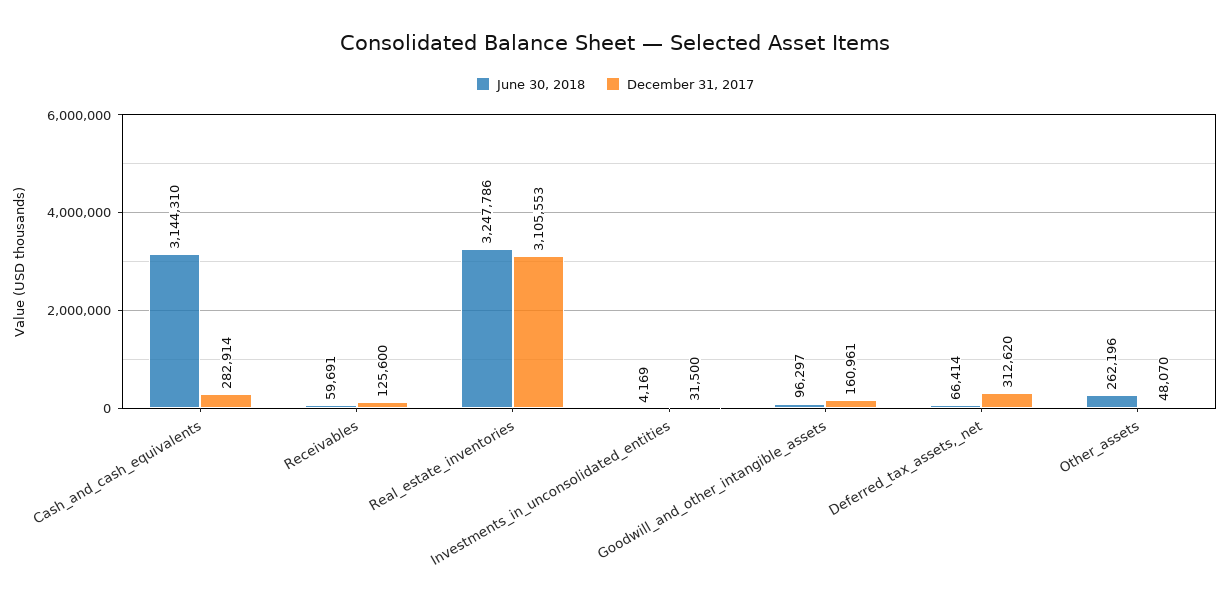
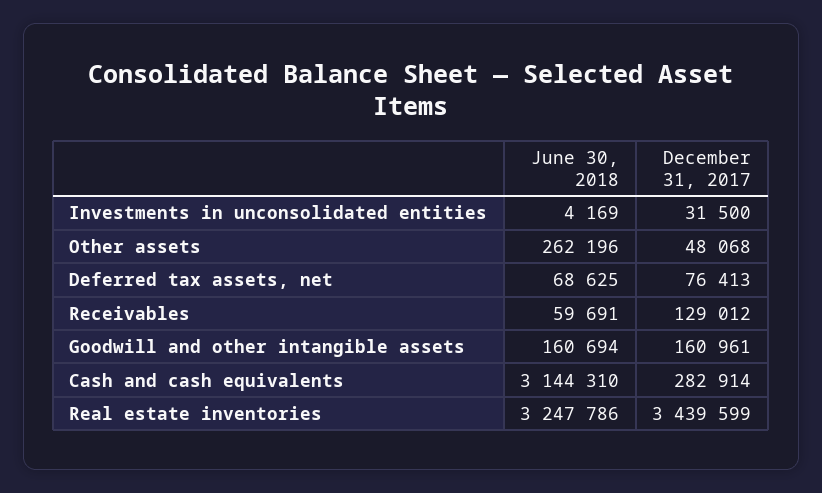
December 31, 2017, Receivables: 125600 -> 129012
December 31, 2017, Real_estate_inventories: 3105553 -> 3439599
June 30, 2018, Goodwill_and_other_intangible_assets: 96297 -> 160694
June 30, 2018, Deferred_tax_assets,_net: 66414 -> 68625
December 31, 2017, Deferred_tax_assets,_net: 312620 -> 76413
December 31, 2017, Other_assets: 48070 -> 48068

